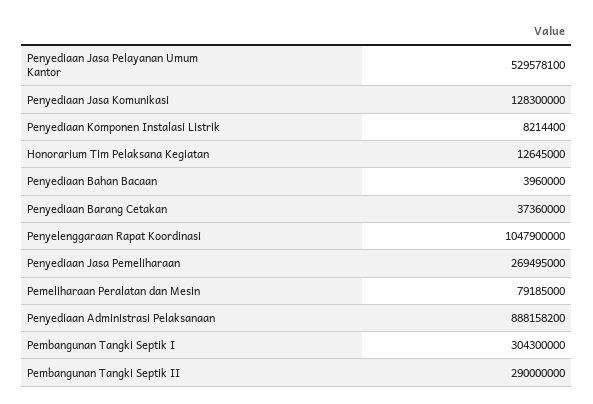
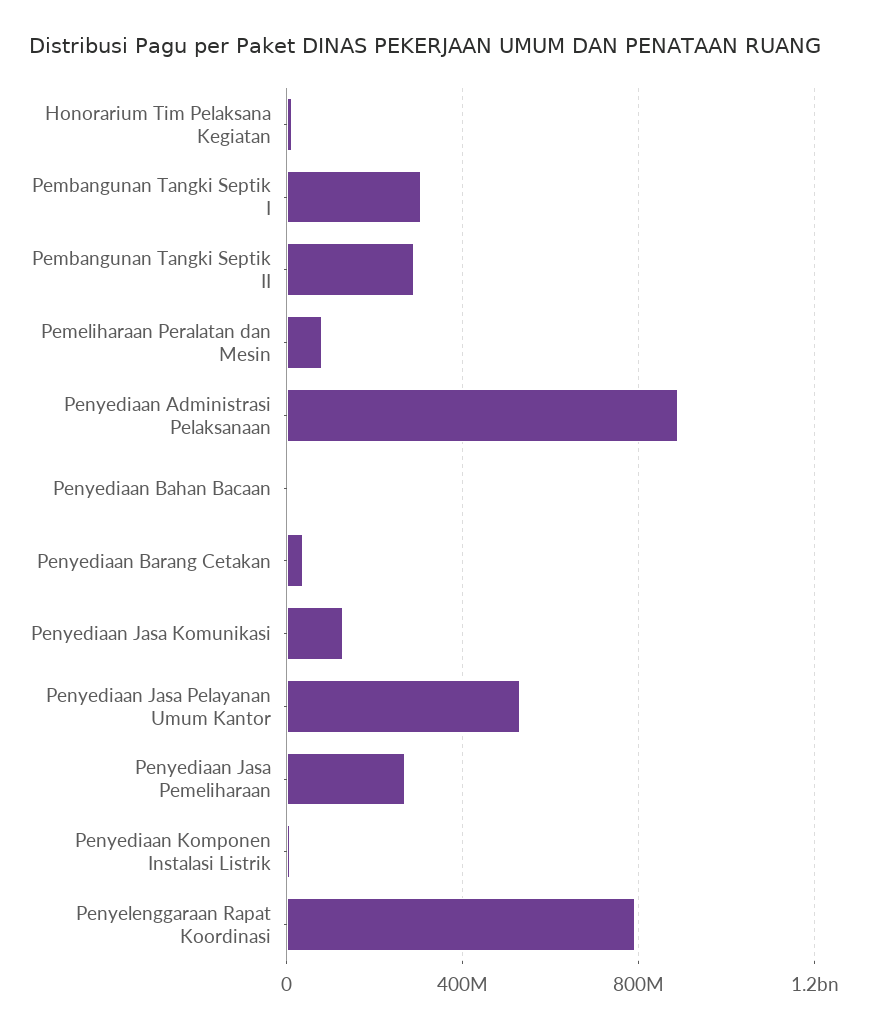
Penyelenggaraan Rapat Koordinasi: 1047900000 -> 800000000

